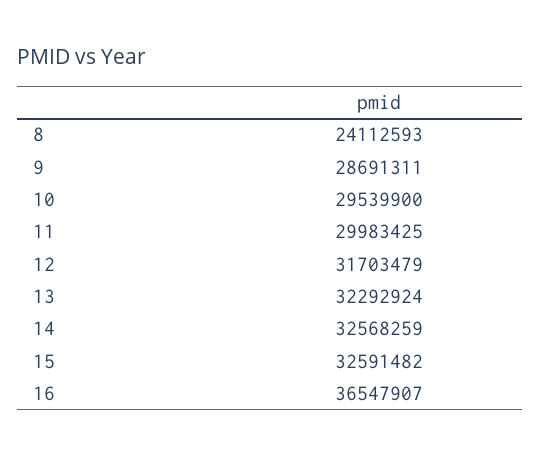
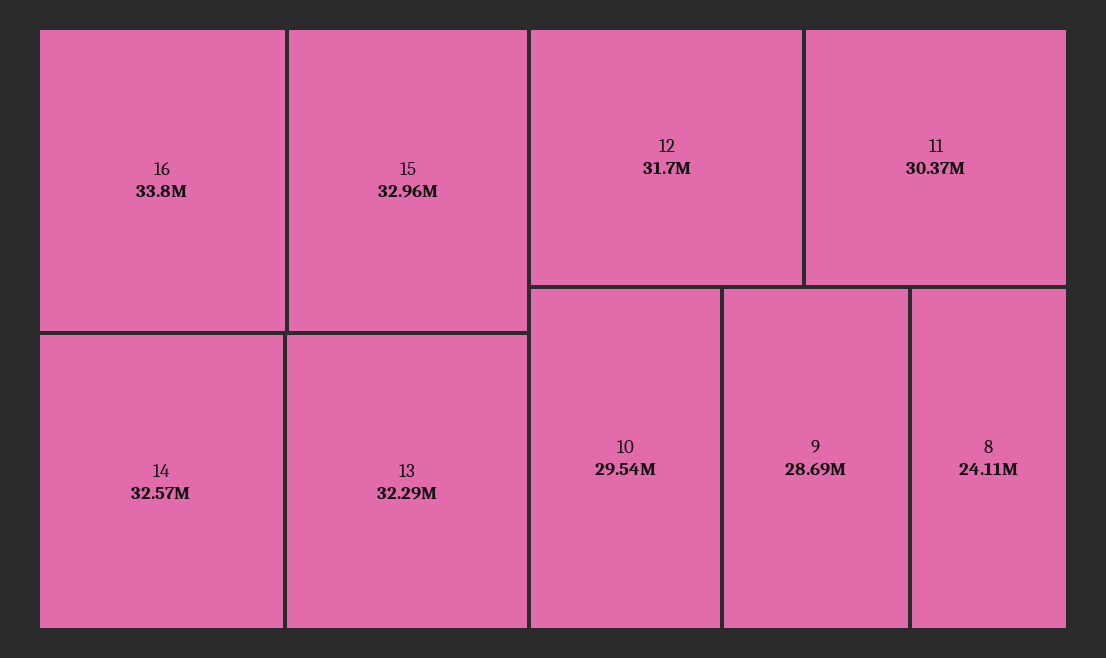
11: 29983425 -> 30370000
15: 32591482 -> 32960000
16: 36547907 -> 33800000

